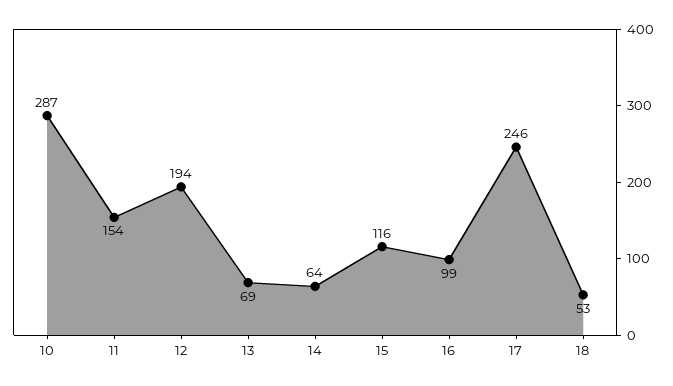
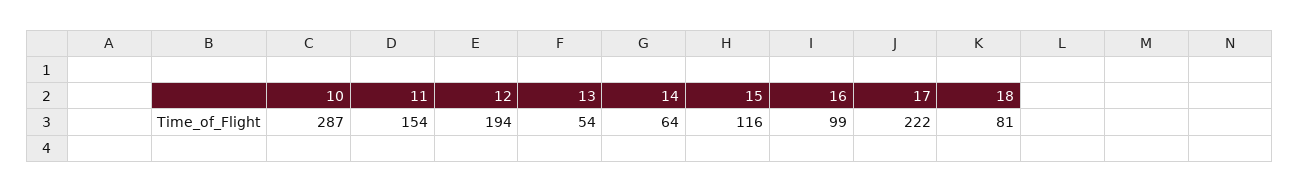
13: 69 -> 54
17: 246 -> 222
18: 53 -> 81

